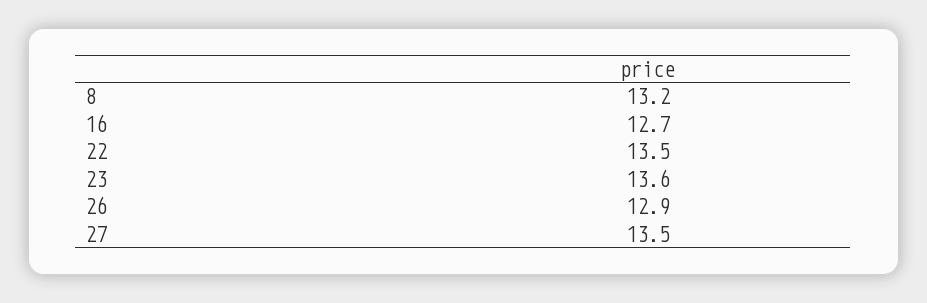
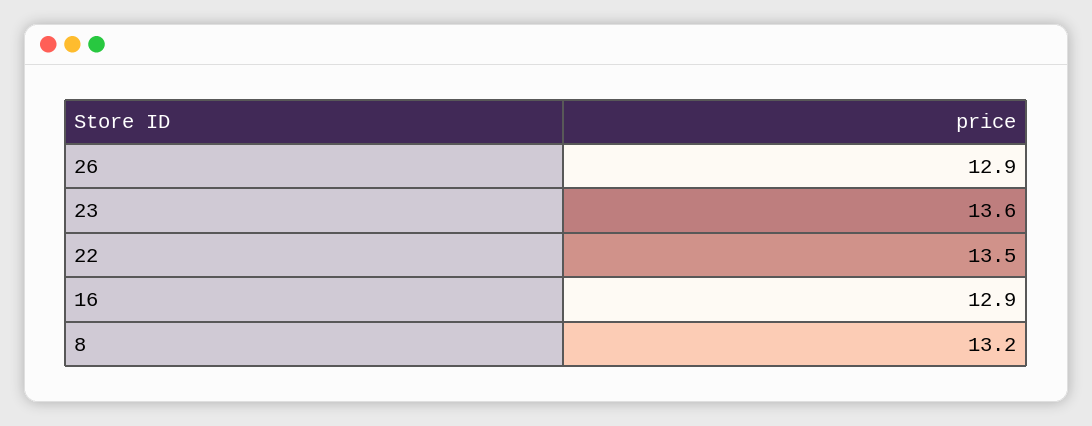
16: 12.7 -> 12.9
27: 13.5 -> none

